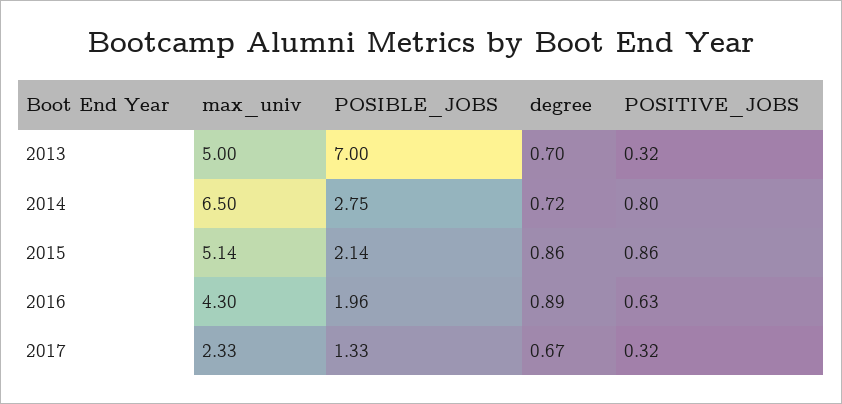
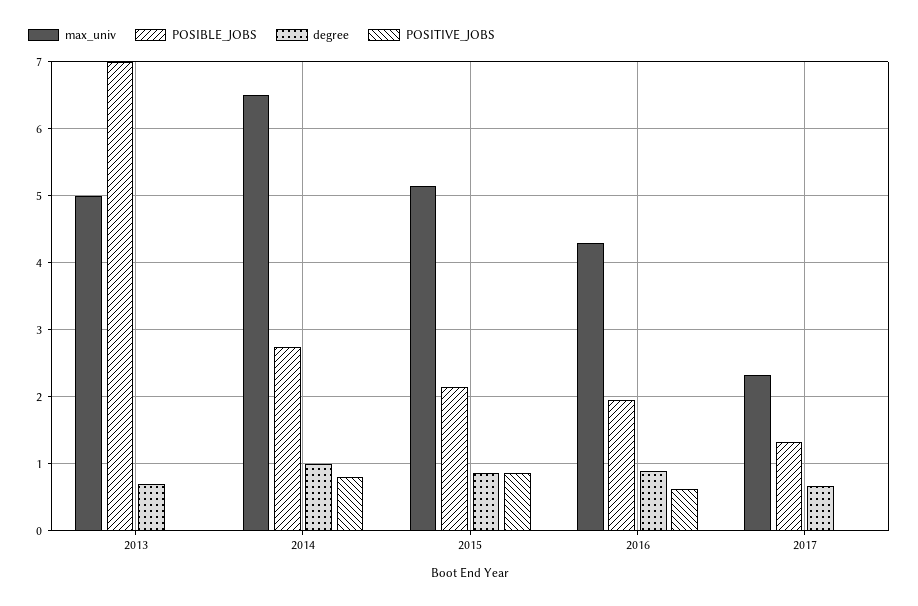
POSITIVE_JOBS, 2013: 0.32 -> 0
degree, 2014: 0.72 -> 1
POSITIVE_JOBS, 2017: 0.32 -> 0

